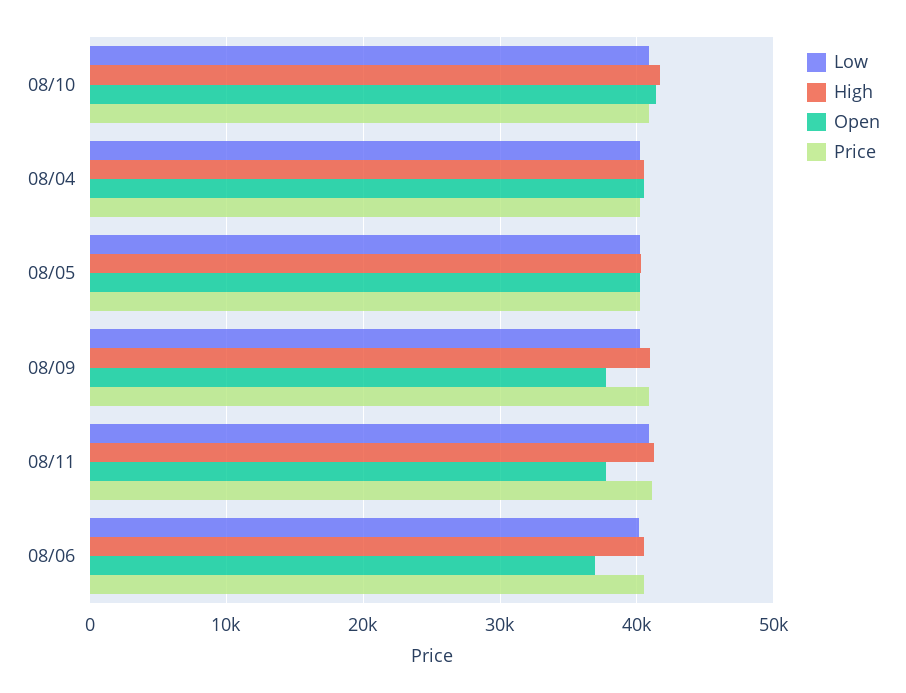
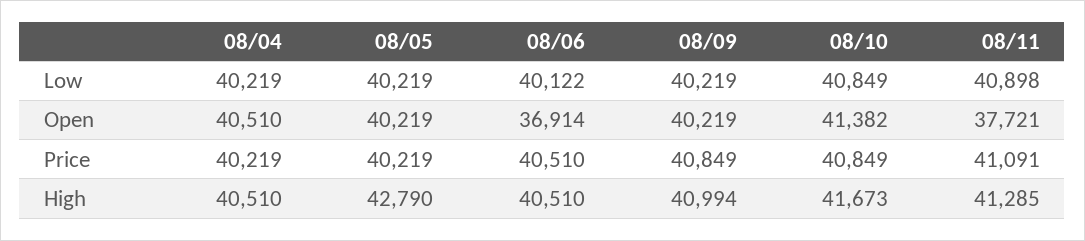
High, 08/05: 40000 -> 42790
Open, 08/09: 38000 -> 40219

